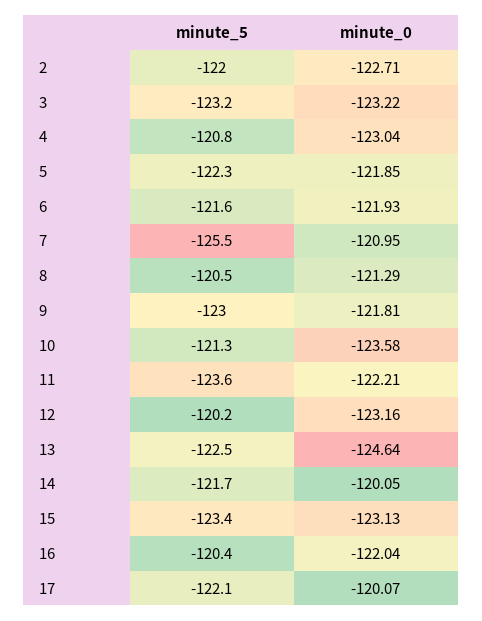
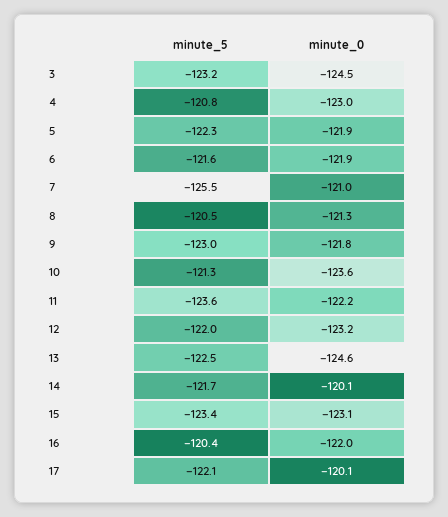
minute_5, 2: -122 -> none
minute_0, 2: -122.71 -> none
minute_0, 3: -123.22 -> -124.5
minute_5, 12: -120.2 -> -122

